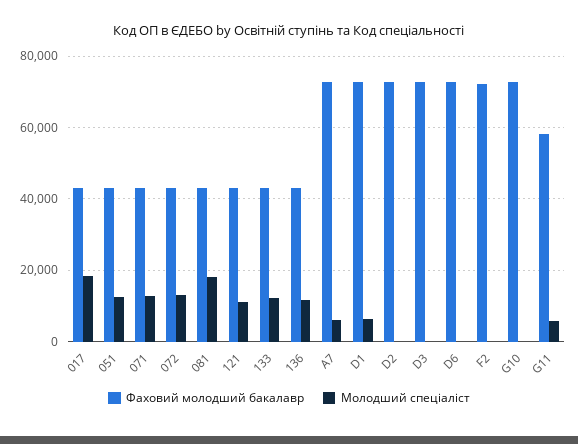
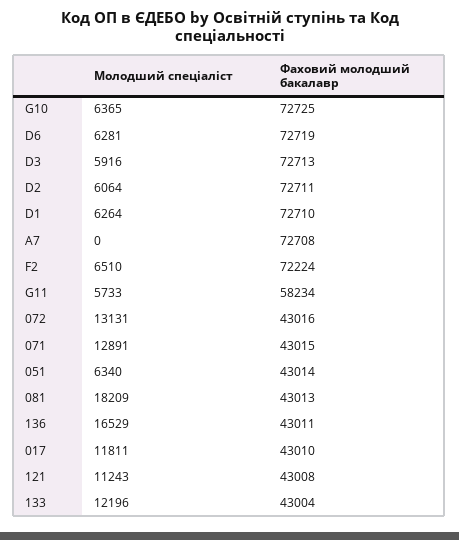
Молодший спеціаліст, 017: 18000 -> 11811
Молодший спеціаліст, 051: 12000 -> 6340
Молодший спеціаліст, 136: 12000 -> 16529
Молодший спеціаліст, A7: 6000 -> 0
Молодший спеціаліст, D2: 0 -> 6064
Молодший спеціаліст, D3: 0 -> 5916
Молодший спеціаліст, D6: 0 -> 6281
Молодший спеціаліст, F2: 0 -> 6510
Молодший спеціаліст, G10: 0 -> 6365

